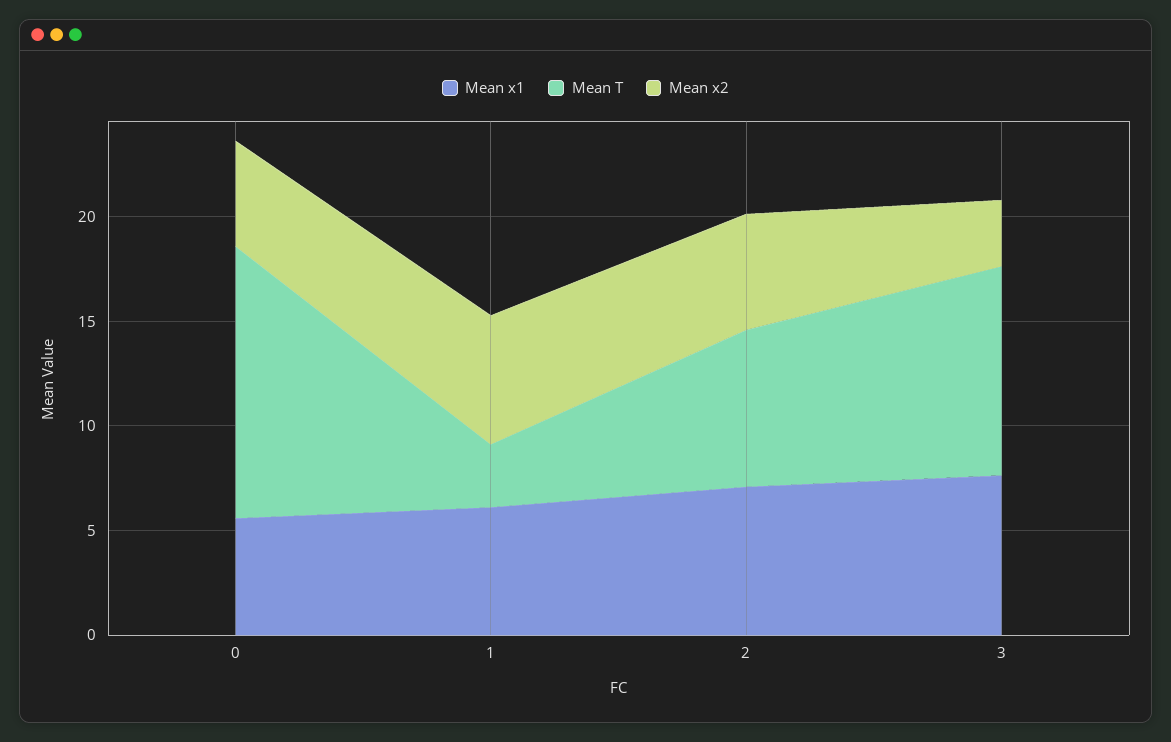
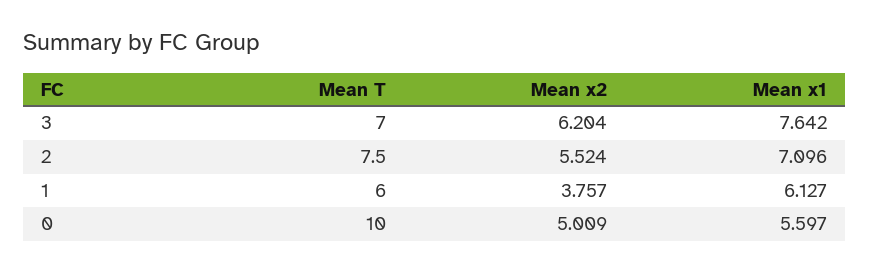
Mean T, 0: 13 -> 10
Mean T, 1: 3 -> 6
Mean x2, 1: 6 -> 3.757
Mean T, 3: 10 -> 7
Mean x2, 3: 3 -> 6.204

